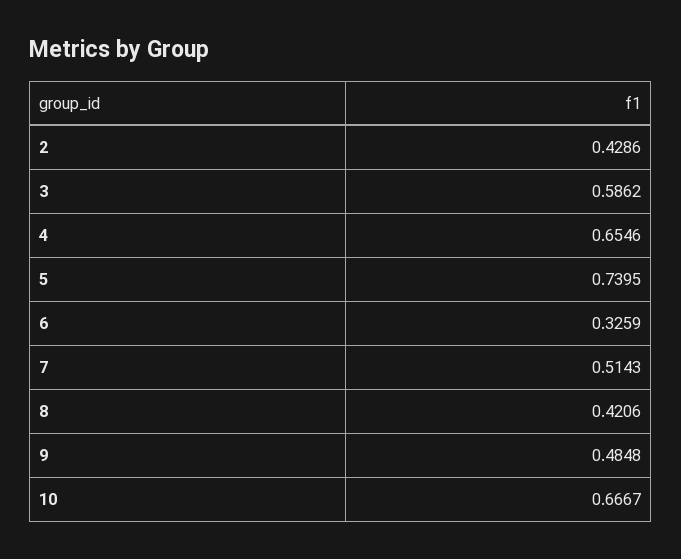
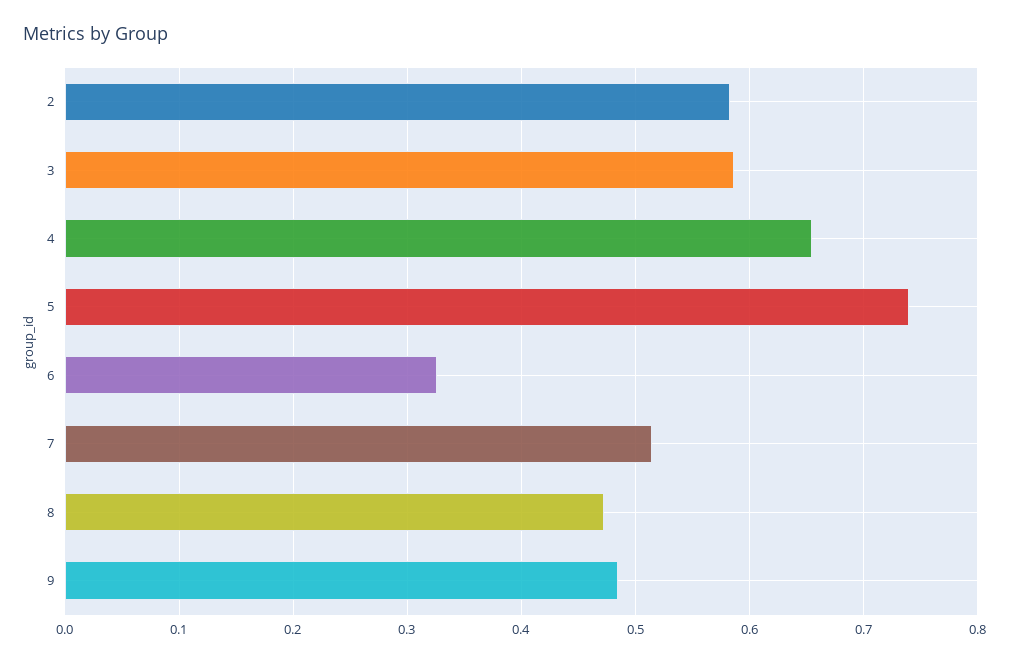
2: 0.4286 -> 0.58
8: 0.4206 -> 0.47
10: 0.6667 -> none

